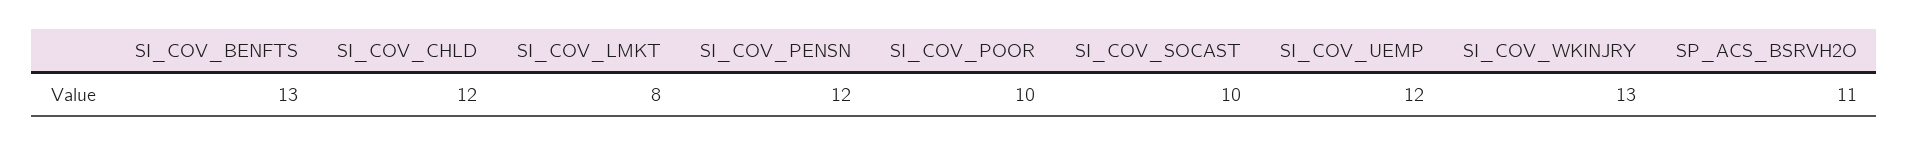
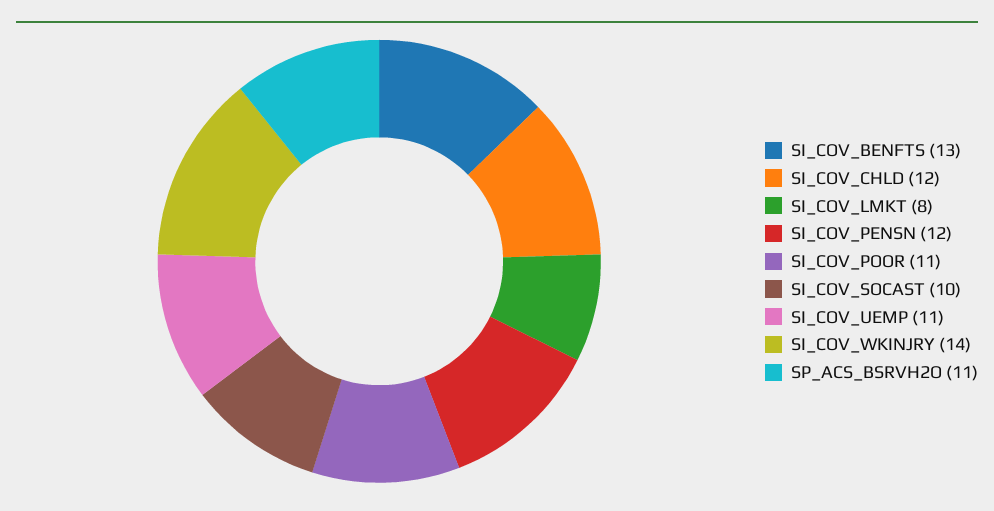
SI_COV_POOR: 10 -> 11
SI_COV_UEMP: 12 -> 11
SI_COV_WKINJRY: 13 -> 14

